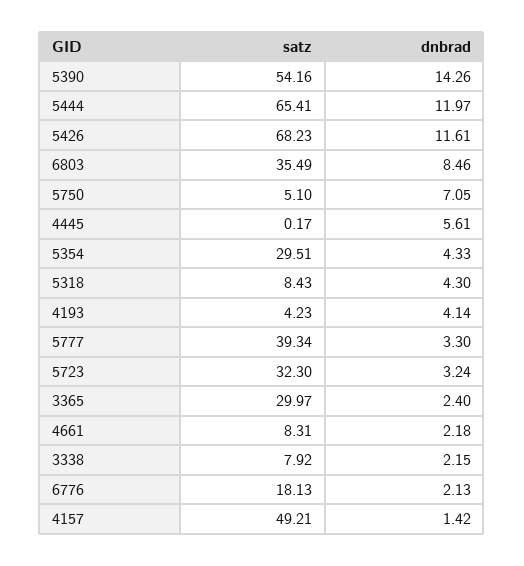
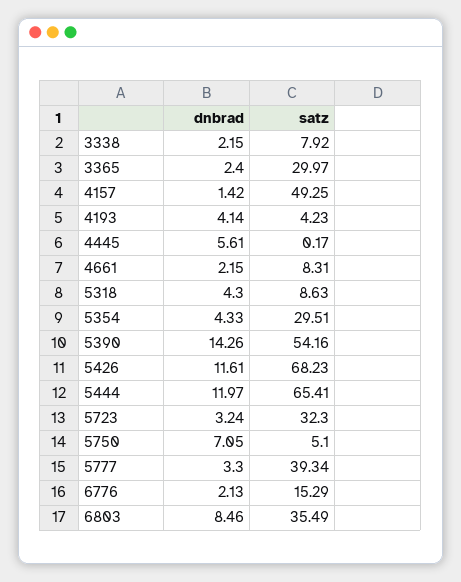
satz, 5318: 8.43 -> 8.63
dnbrad, 4661: 2.18 -> 2.15
satz, 6776: 18.13 -> 15.29
satz, 4157: 49.21 -> 49.25

